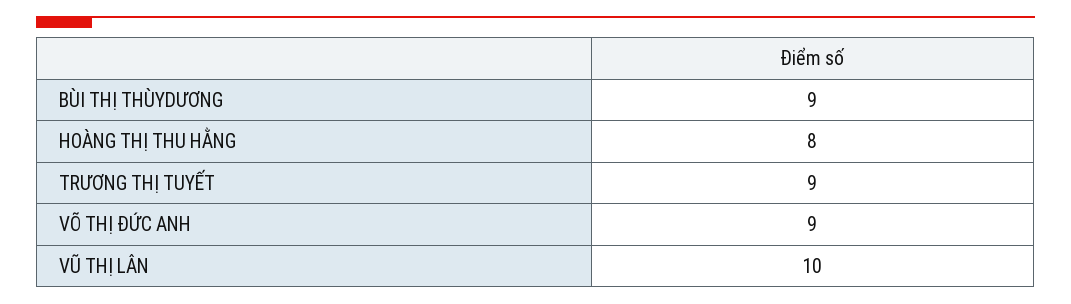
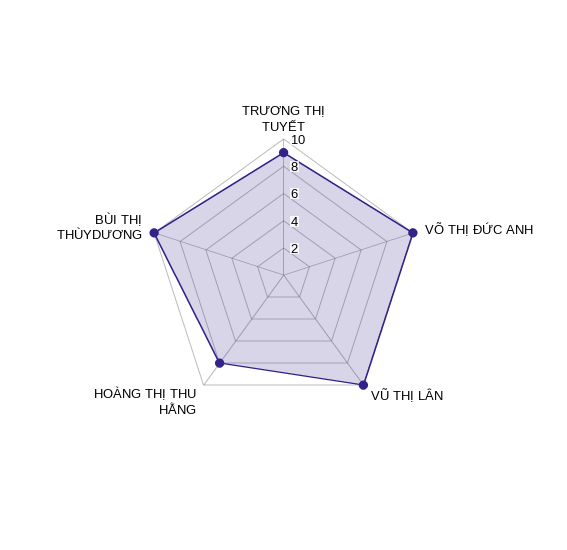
BÙI THỊ THÙYDƯƠNG: 9 -> 10
VÕ THỊ ĐỨC ANH: 9 -> 10

